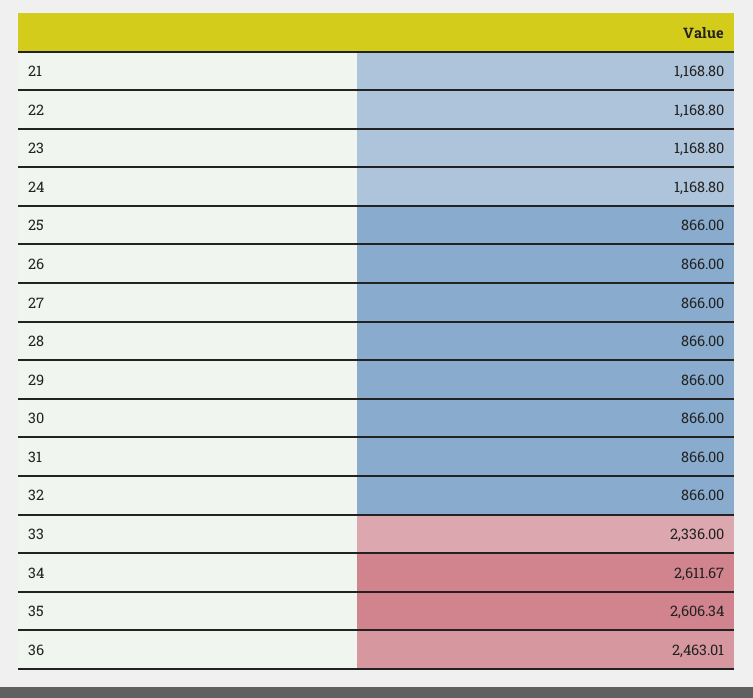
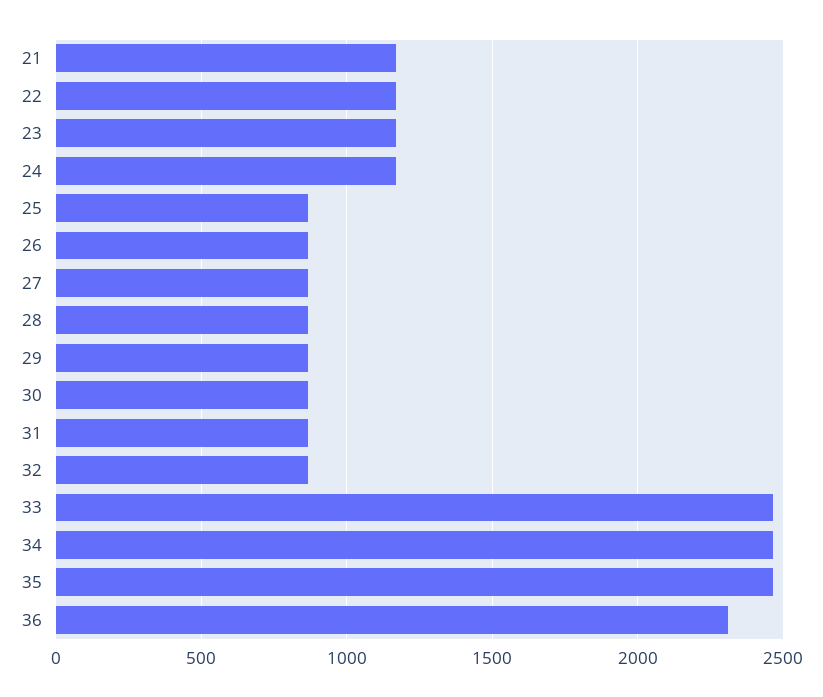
33: 2336 -> 2450
34: 2611.67 -> 2450
35: 2606.34 -> 2450
36: 2463.01 -> 2300

